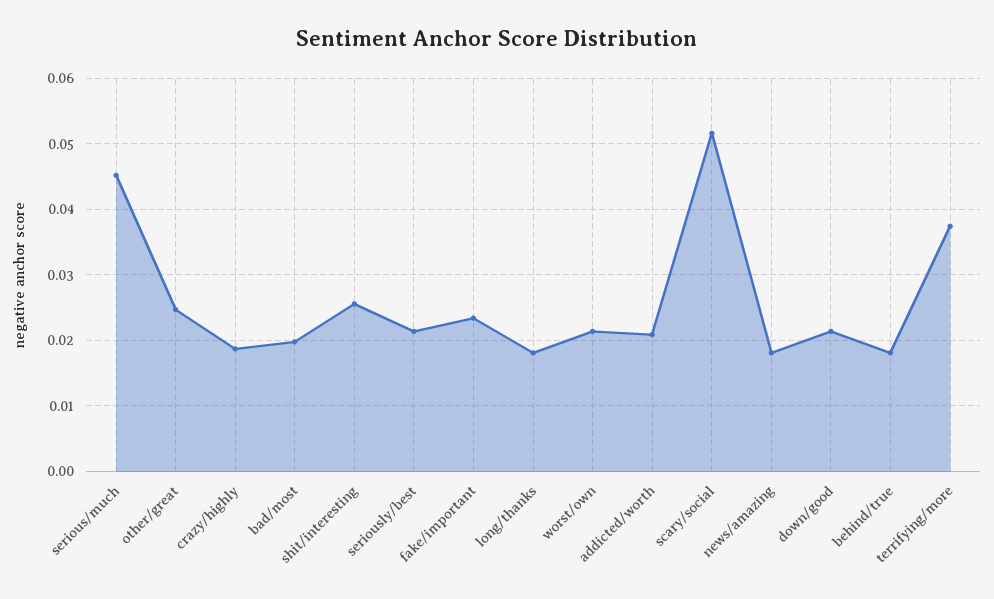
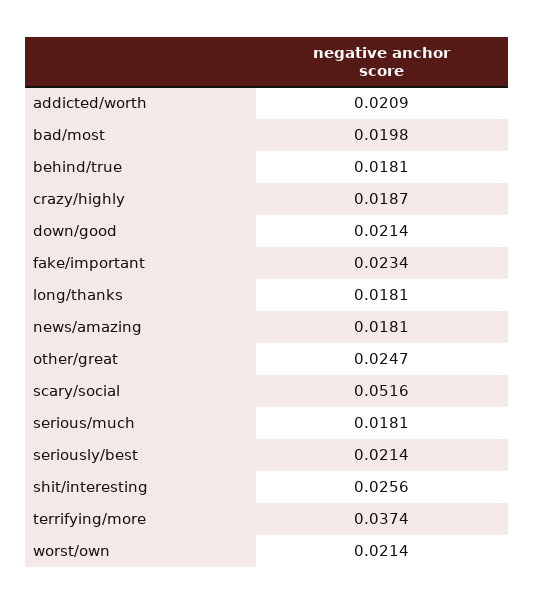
serious/much: 0.045 -> 0.0181

